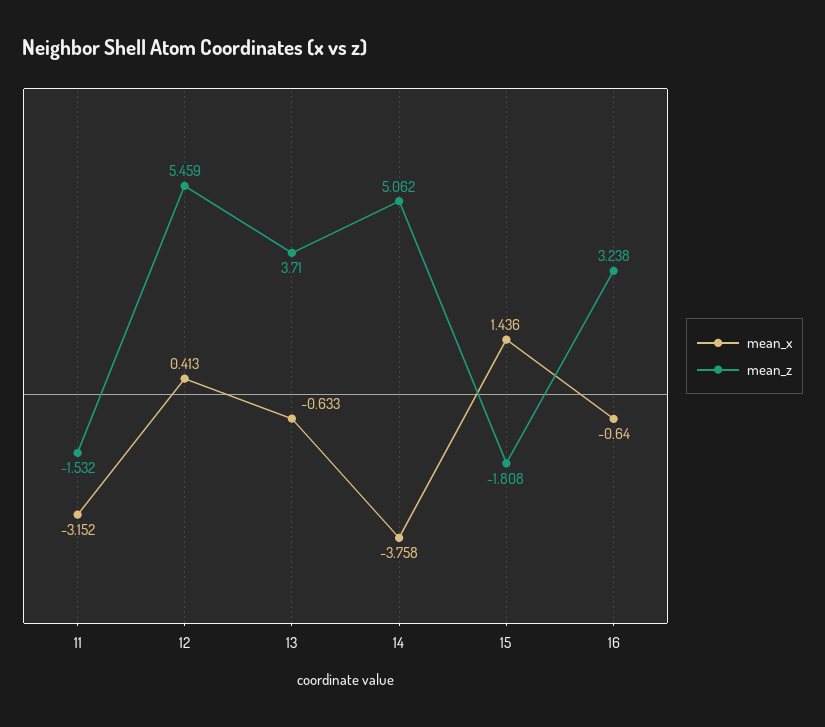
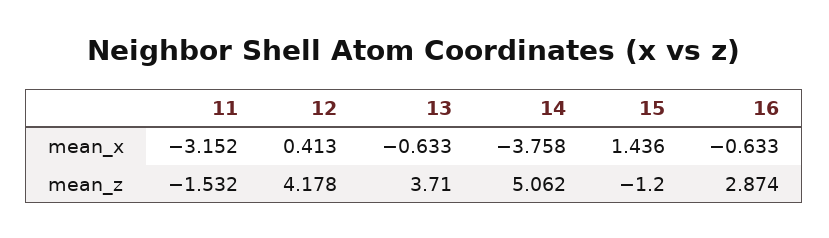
mean_z, 12: 5.459 -> 4.178
mean_z, 15: -1.808 -> -1.2
mean_x, 16: -0.64 -> -0.633
mean_z, 16: 3.238 -> 2.874

